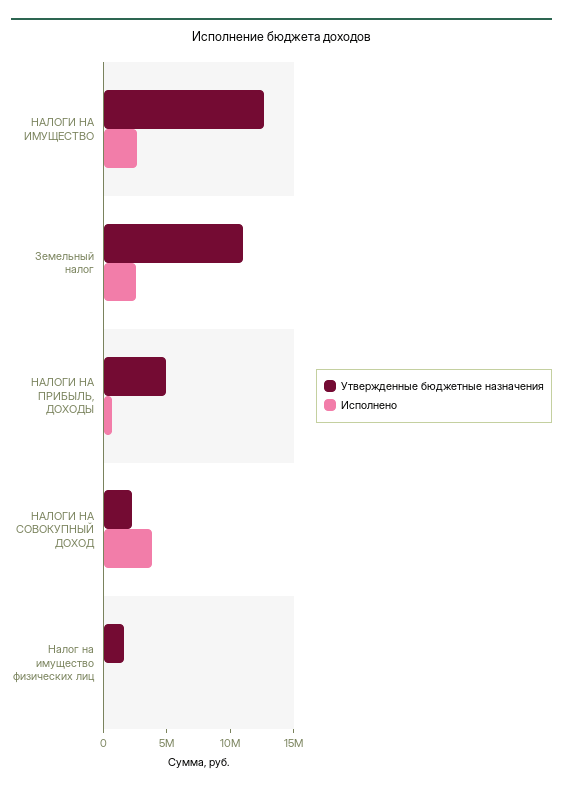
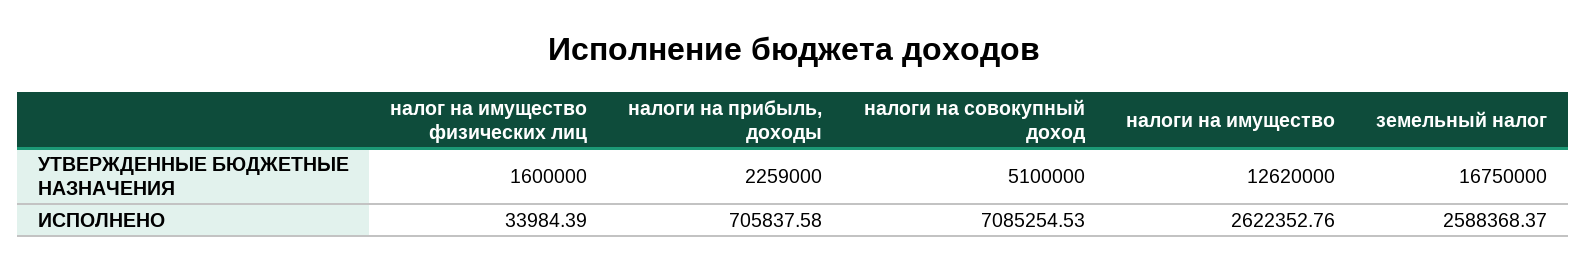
Утвержденные бюджетные назначения, Земельный налог: 11000000 -> 16750000
Утвержденные бюджетные назначения, НАЛОГИ НА ПРИБЫЛЬ, ДОХОДЫ: 5000000 -> 2259000
Утвержденные бюджетные назначения, НАЛОГИ НА СОВОКУПНЫЙ ДОХОД: 2000000 -> 5100000
Исполнено, НАЛОГИ НА СОВОКУПНЫЙ ДОХОД: 4000000 -> 7085254.53

